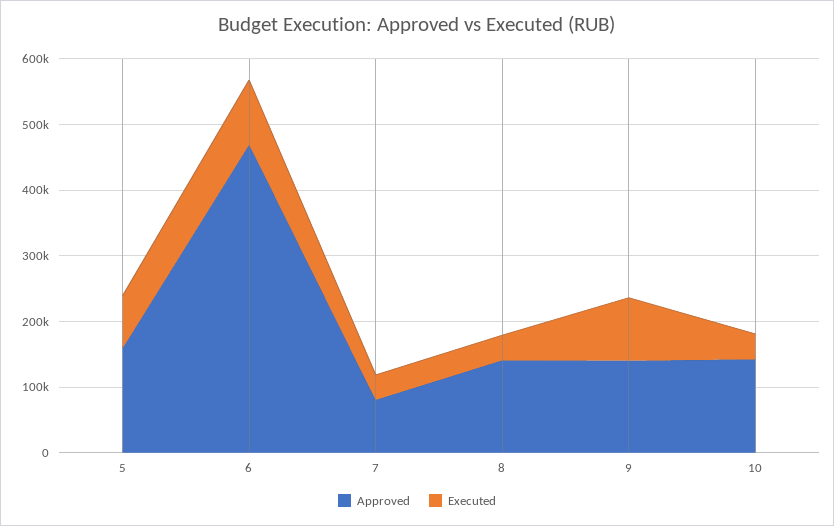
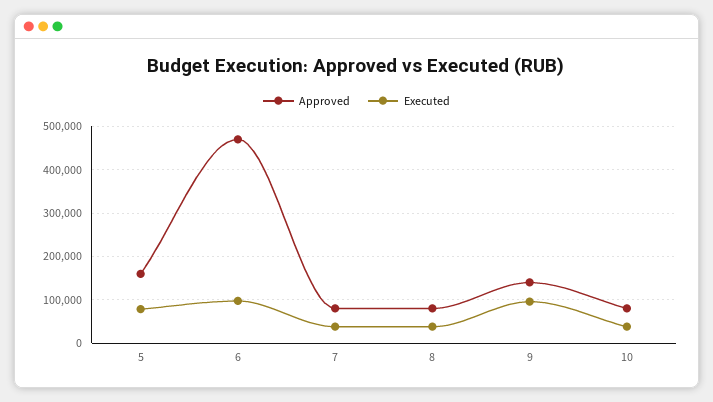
Approved, 8: 140000 -> 80000
Approved, 10: 140000 -> 80000

